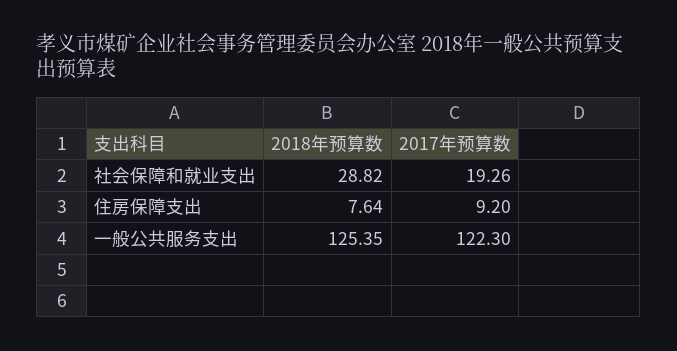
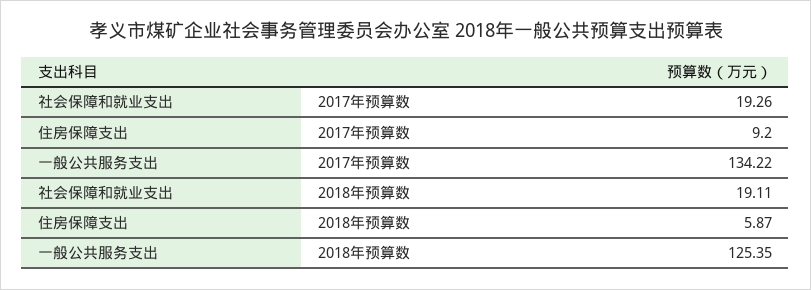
2018年预算数, 社会保障和就业支出: 28.82 -> 19.11
2018年预算数, 住房保障支出: 7.64 -> 5.87
2017年预算数, 一般公共服务支出: 122.3 -> 134.22

